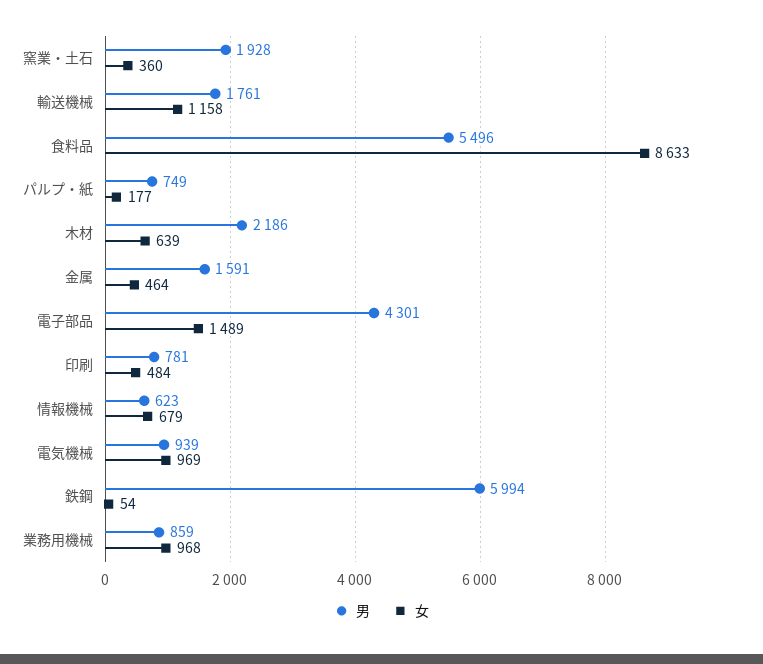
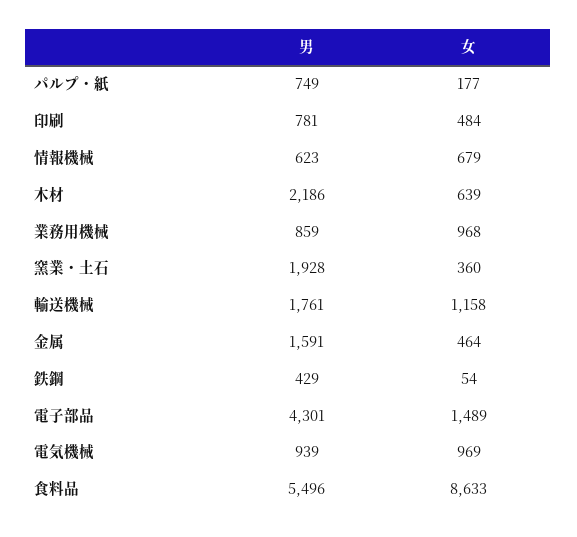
男, 鉄鋼: 5994 -> 429

